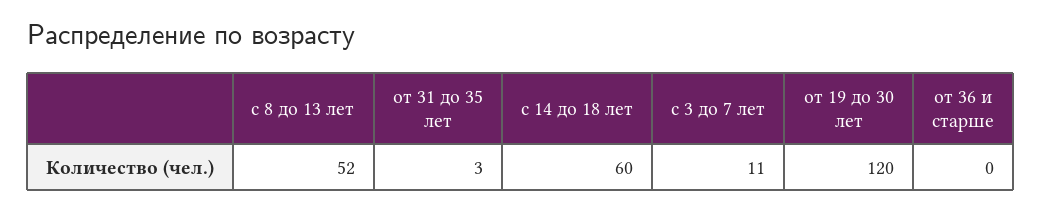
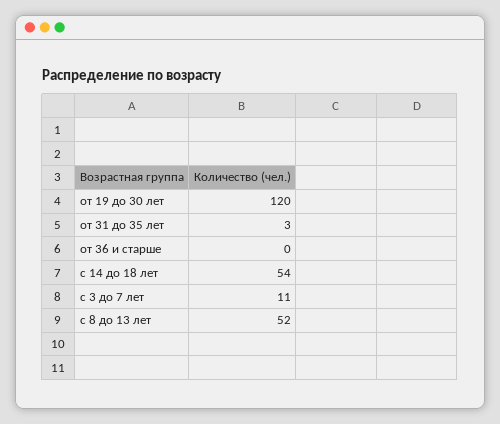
с 14 до 18 лет: 60 -> 54

